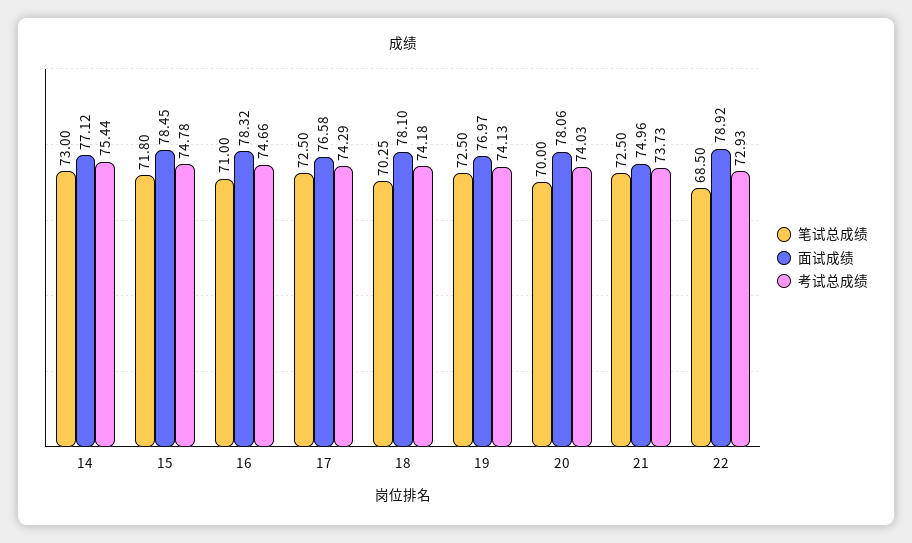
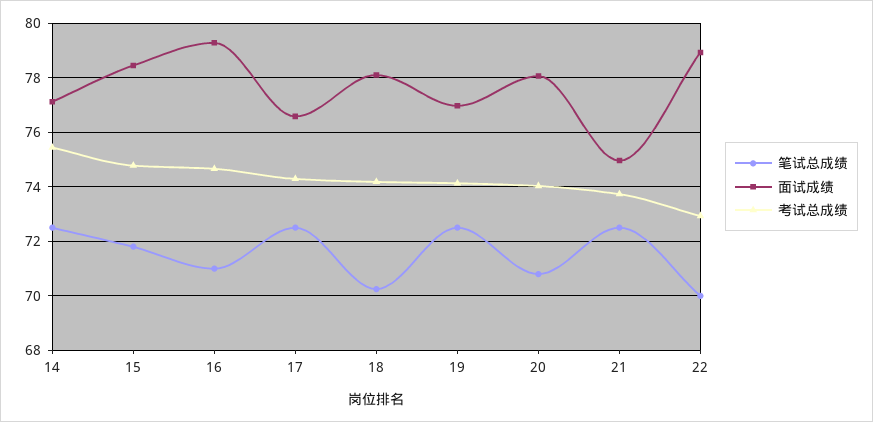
笔试总成绩, 14: 73 -> 72.5
面试成绩, 16: 78.32 -> 79.25
笔试总成绩, 20: 70 -> 70.75
笔试总成绩, 22: 68.5 -> 70

